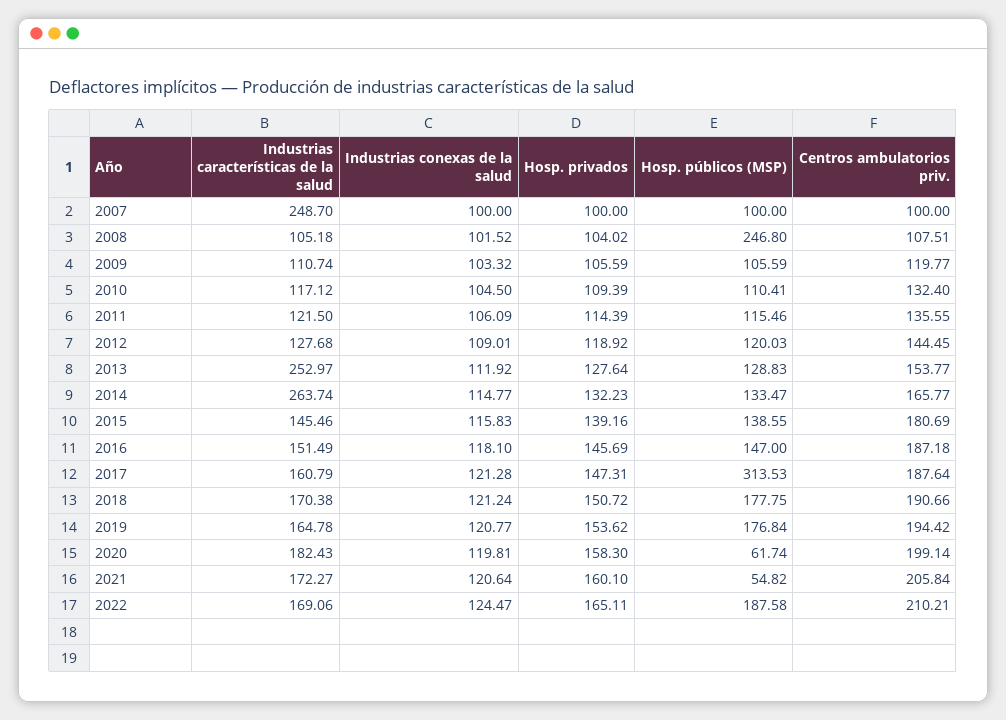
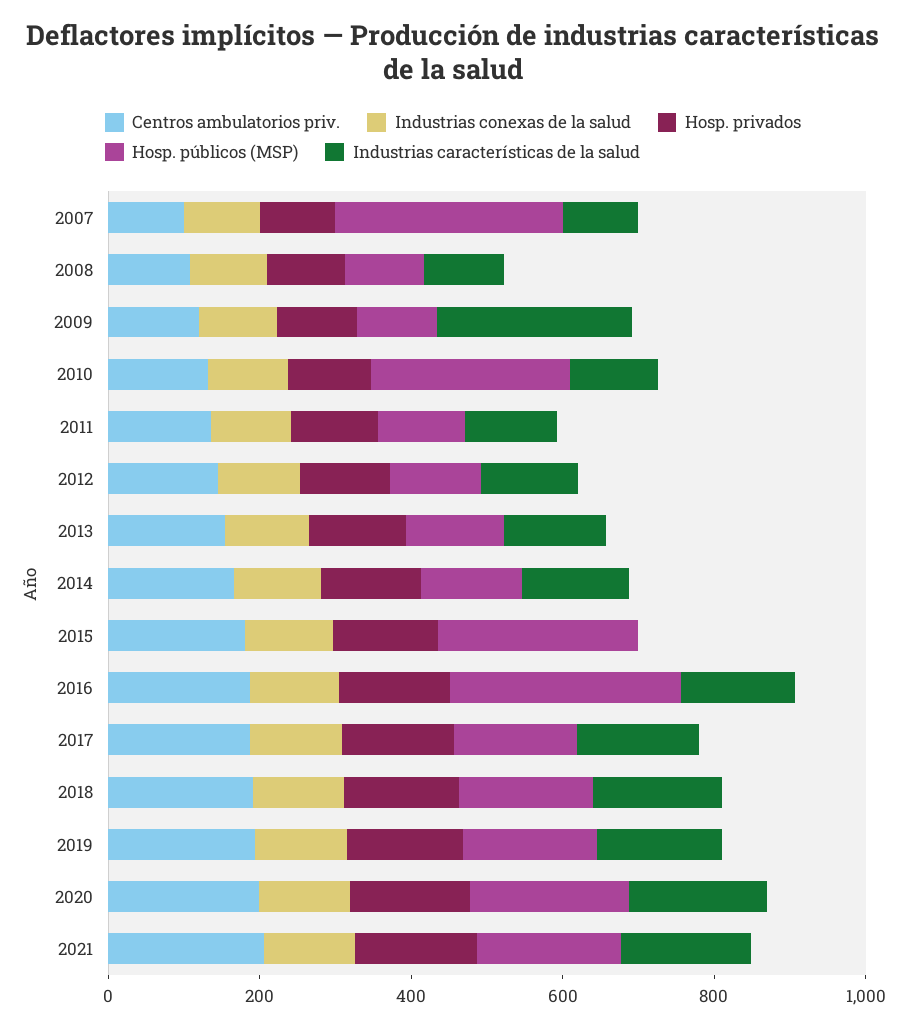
Industrias características de la salud, 2007: 248.7 -> 100
Hosp. públicos (MSP), 2007: 100 -> 300
Hosp. públicos (MSP), 2008: 246.8 -> 100
Industrias características de la salud, 2009: 110.74 -> 250
Hosp. públicos (MSP), 2010: 110.41 -> 250
Industrias características de la salud, 2013: 252.97 -> 150
Industrias características de la salud, 2014: 263.74 -> 150
Industrias características de la salud, 2015: 145.46 -> 0
Hosp. públicos (MSP), 2015: 138.55 -> 250
Hosp. públicos (MSP), 2016: 147 -> 300
Hosp. públicos (MSP), 2017: 313.53 -> 150
Hosp. públicos (MSP), 2020: 61.74 -> 200
Hosp. públicos (MSP), 2021: 54.82 -> 200
Industrias características de la salud, 2022: 169.06 -> none
Industrias conexas de la salud, 2022: 124.47 -> none
Hosp. privados, 2022: 165.11 -> none
Hosp. públicos (MSP), 2022: 187.58 -> none
Centros ambulatorios priv., 2022: 210.21 -> none

